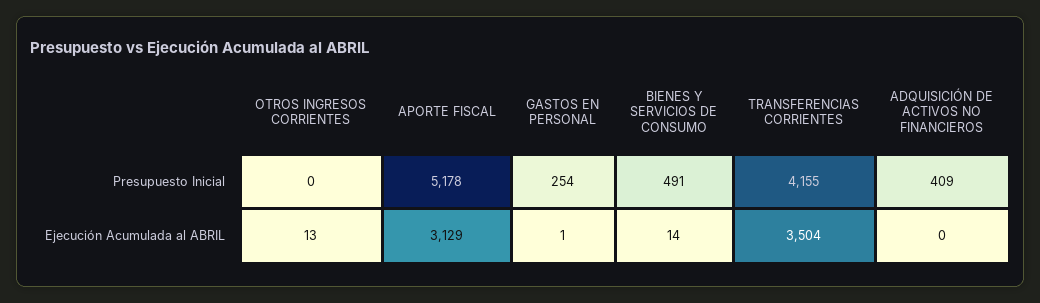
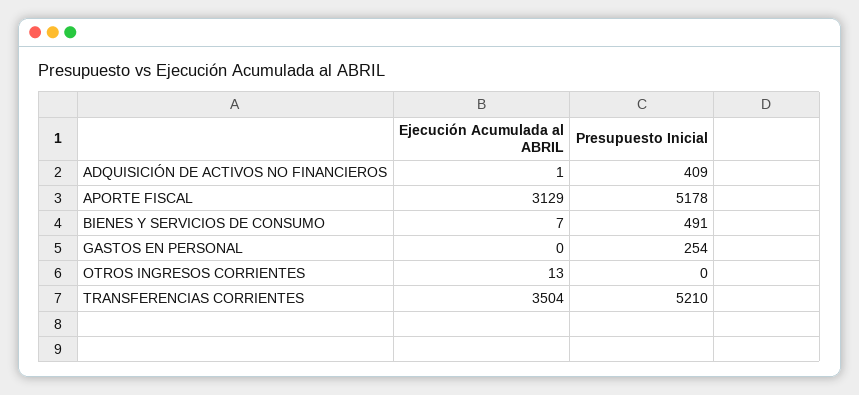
TRANSFERENCIAS CORRIENTES, Presupuesto Inicial: 4155 -> 5210
GASTOS EN PERSONAL, Ejecución Acumulada al ABRIL: 1 -> 0
BIENES Y SERVICIOS DE CONSUMO, Ejecución Acumulada al ABRIL: 14 -> 7
ADQUISICIÓN DE ACTIVOS NO FINANCIEROS, Ejecución Acumulada al ABRIL: 0 -> 1

